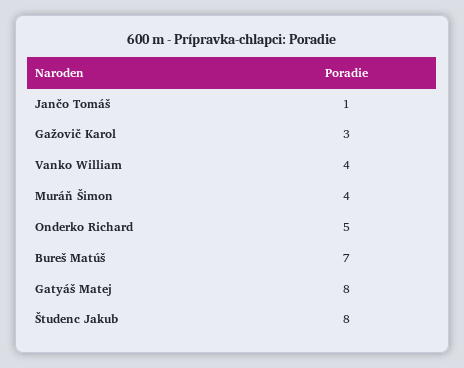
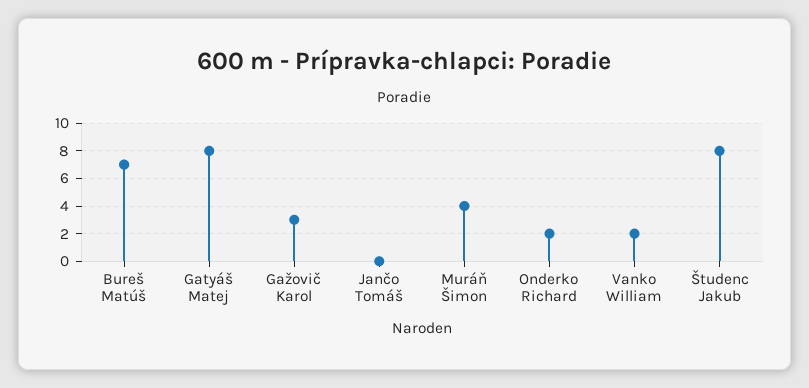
Jančo Tomáš: 1 -> 0
Vanko William: 4 -> 2
Onderko Richard: 5 -> 2

